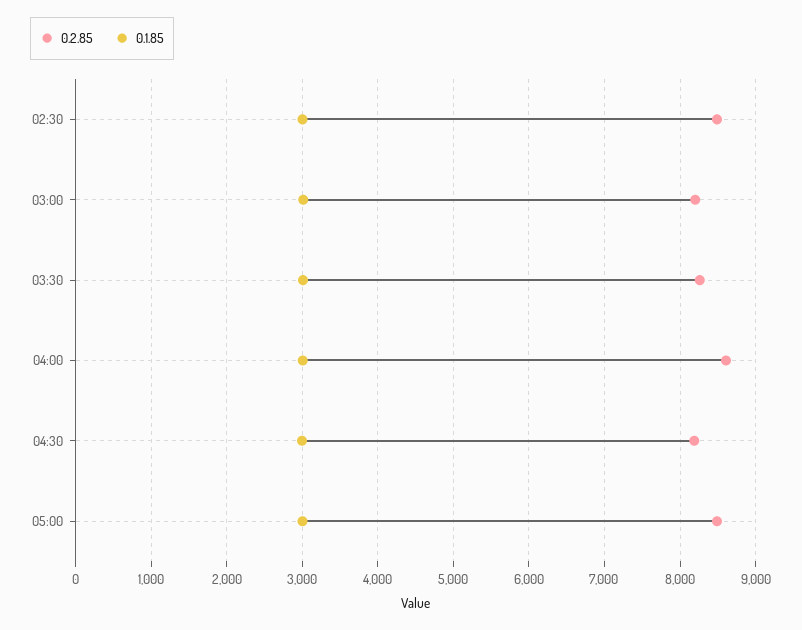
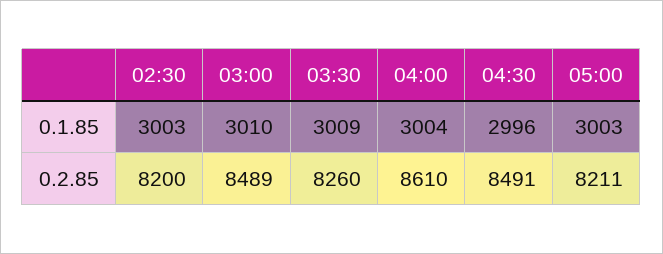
0.2.85, 02:30: 8500 -> 8200
0.2.85, 03:00: 8200 -> 8489
0.2.85, 04:30: 8200 -> 8491
0.2.85, 05:00: 8500 -> 8211

